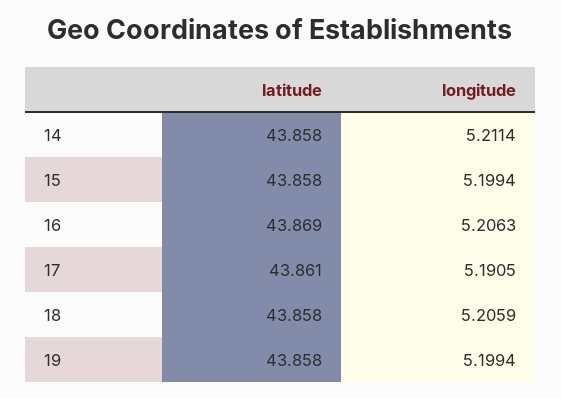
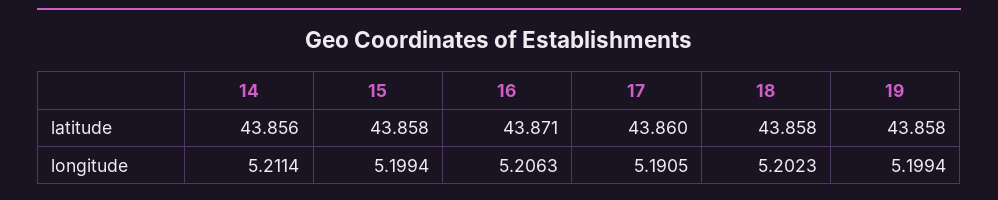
latitude, 14: 43.858 -> 43.856
latitude, 16: 43.869 -> 43.871
latitude, 17: 43.861 -> 43.86
longitude, 18: 5.2059 -> 5.2023

